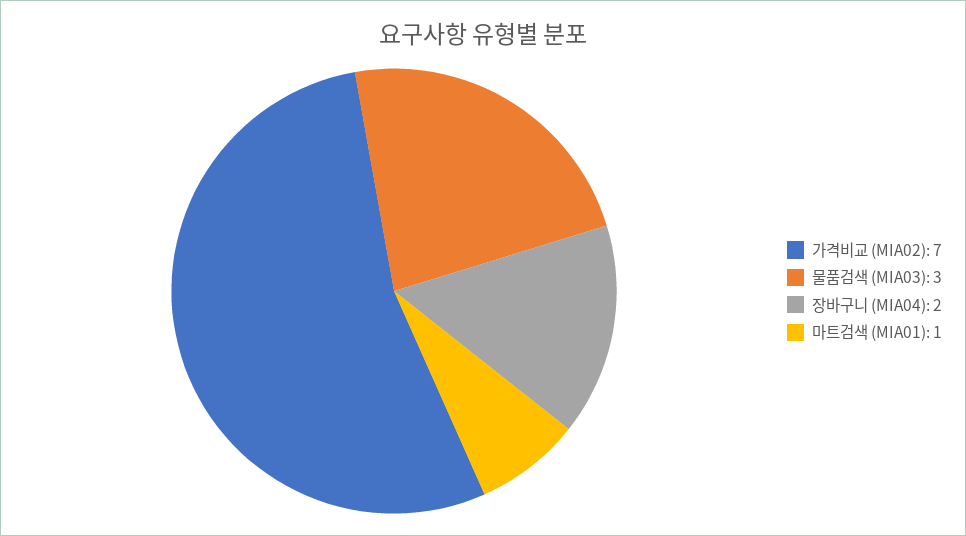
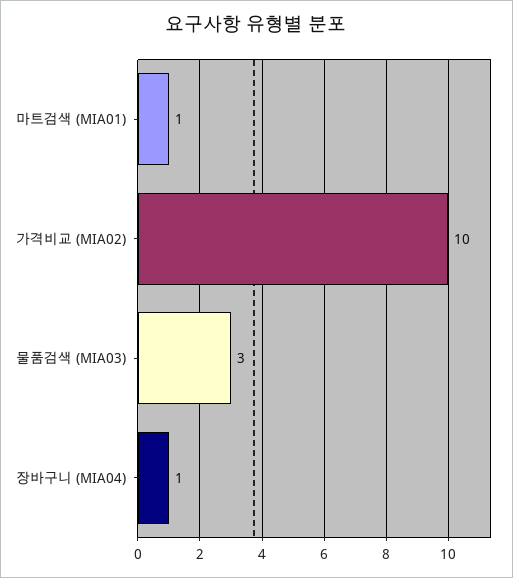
가격비교 (MIA02): 7 -> 10
장바구니 (MIA04): 2 -> 1

